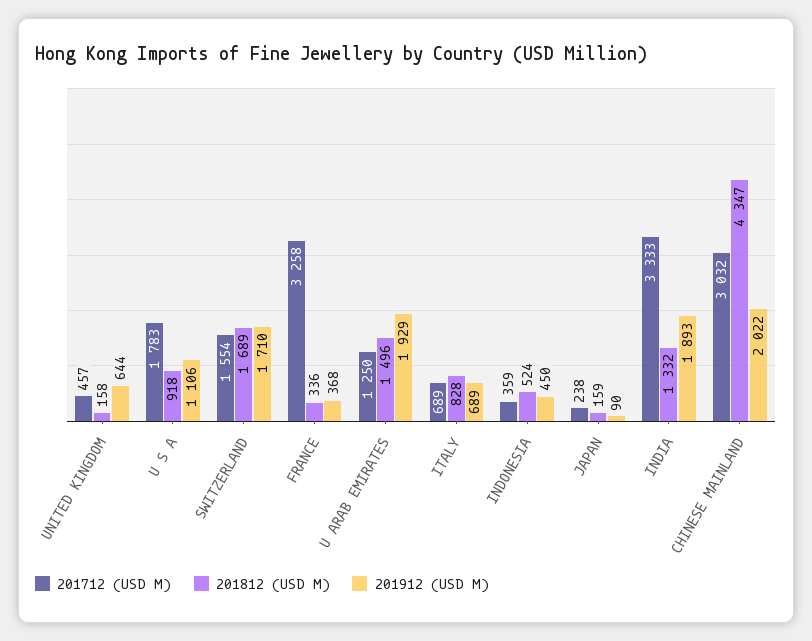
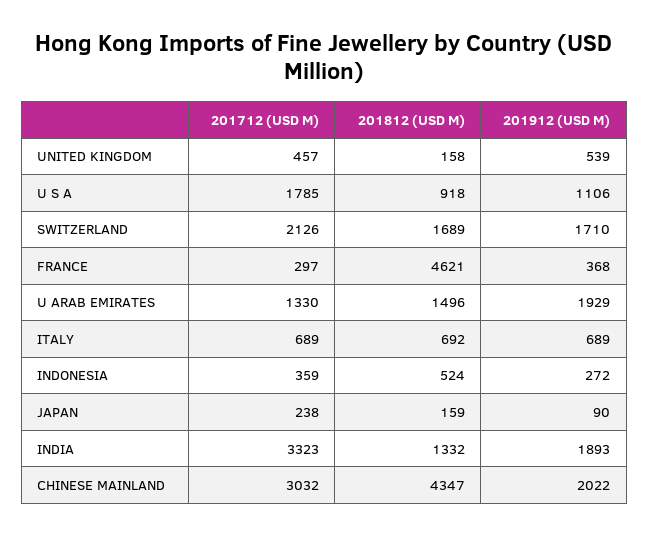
201912 (USD M), UNITED KINGDOM: 644 -> 539
201712 (USD M), U S A: 1783 -> 1785
201712 (USD M), SWITZERLAND: 1554 -> 2126
201712 (USD M), FRANCE: 3258 -> 297
201812 (USD M), FRANCE: 336 -> 4621
201712 (USD M), U ARAB EMIRATES: 1250 -> 1330
201812 (USD M), ITALY: 828 -> 692
201912 (USD M), INDONESIA: 450 -> 272
201712 (USD M), INDIA: 3333 -> 3323

